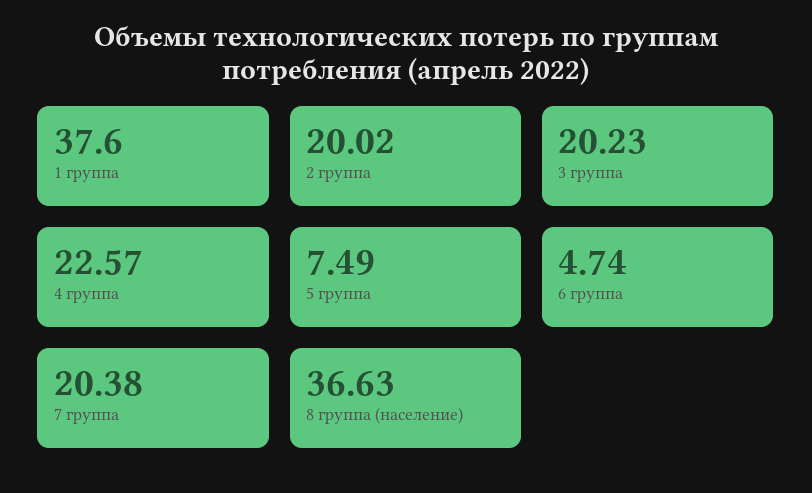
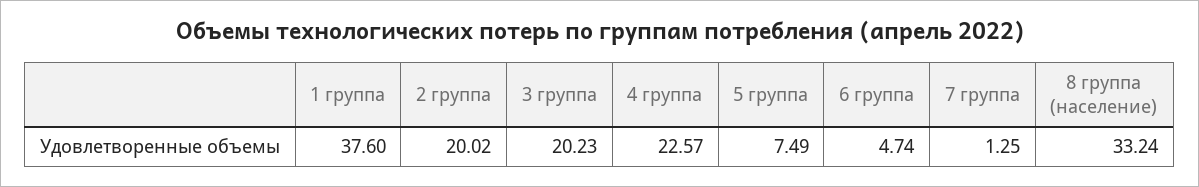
7 группа: 20.38 -> 1.25
8 группа (население): 36.63 -> 33.24

